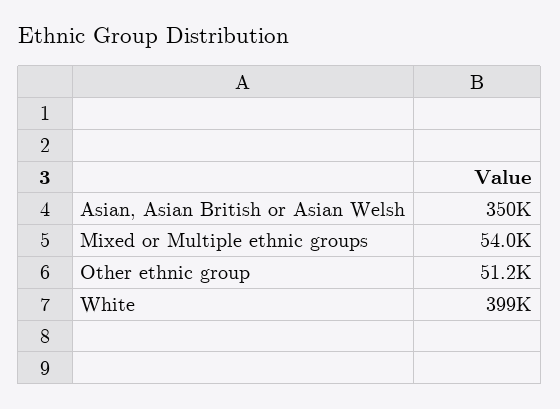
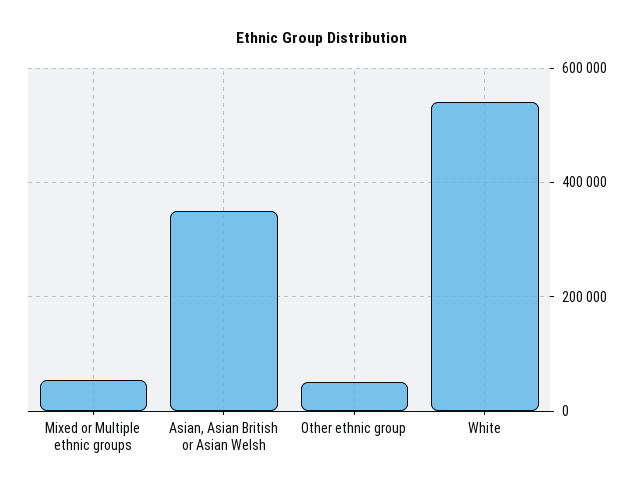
White: 399000 -> 540000

